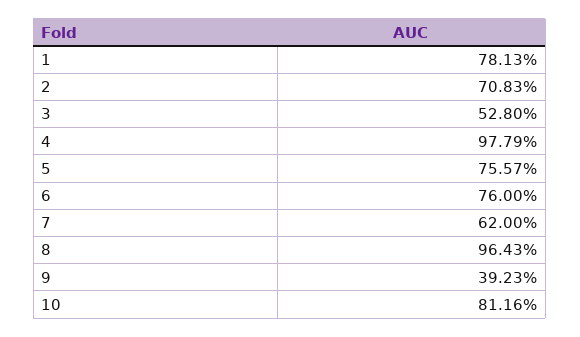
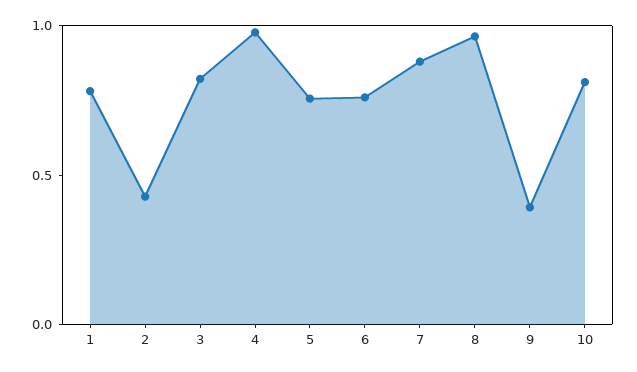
2: 0.7083 -> 0.4
3: 0.528 -> 0.8
7: 0.62 -> 0.9

